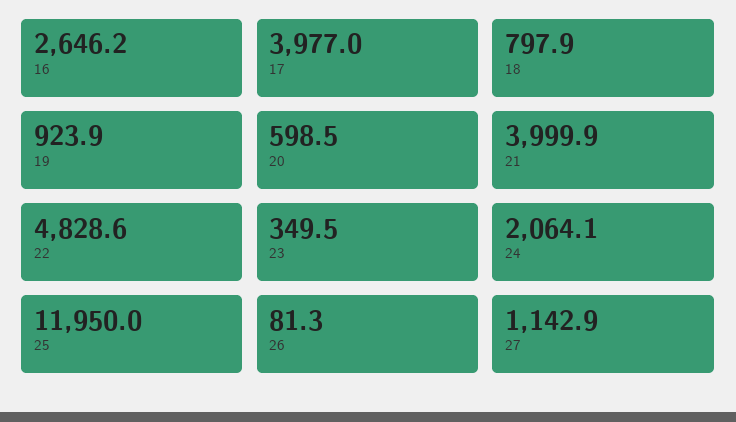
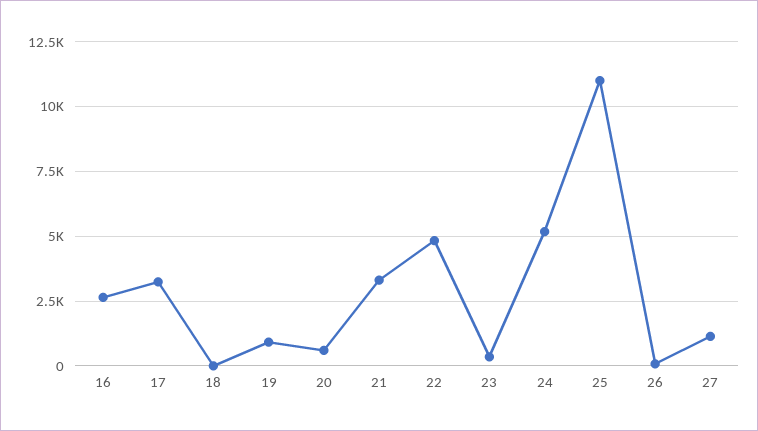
17: 3977 -> 3250
18: 797.9 -> 0
21: 3999.9 -> 3250
24: 2064.1 -> 5250
25: 11950 -> 11000

